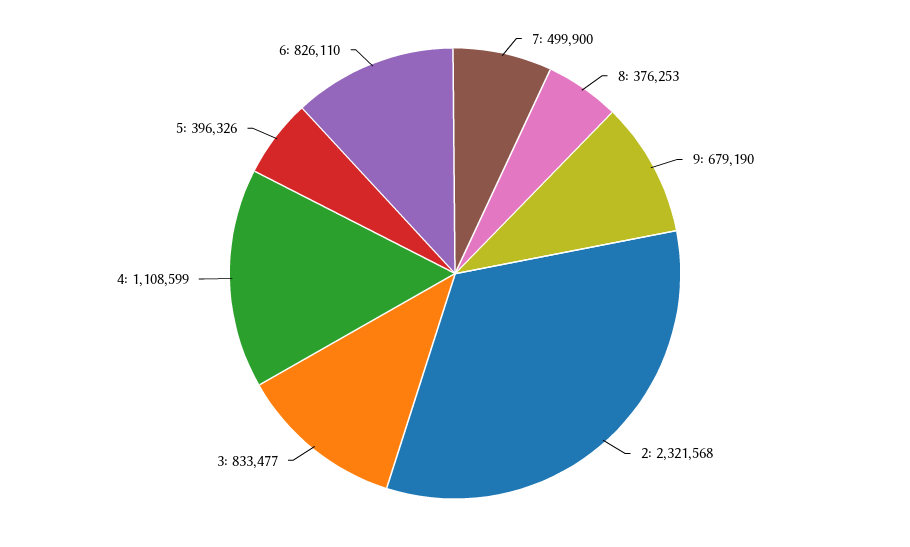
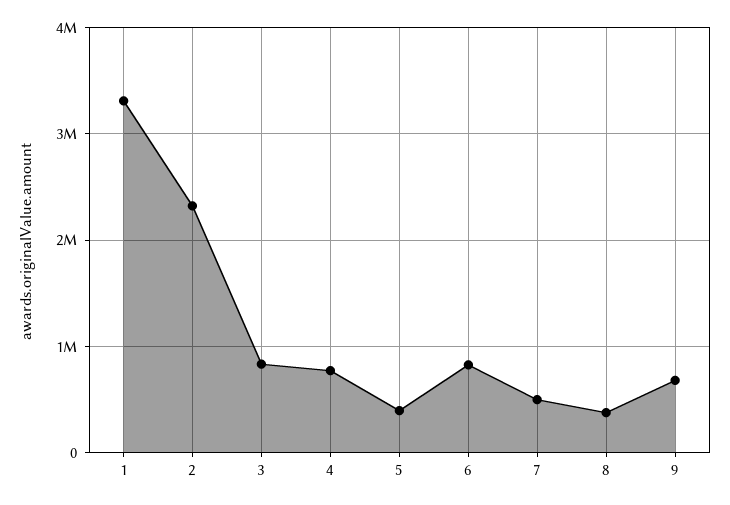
4: 1108599 -> 800000
1: none -> 3300000

